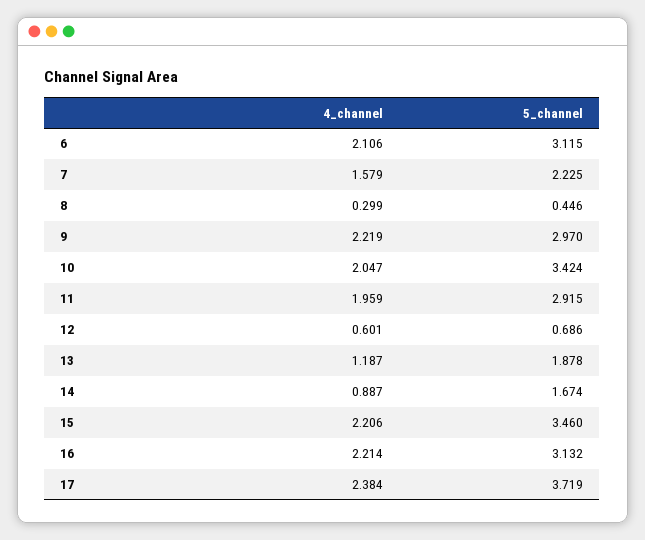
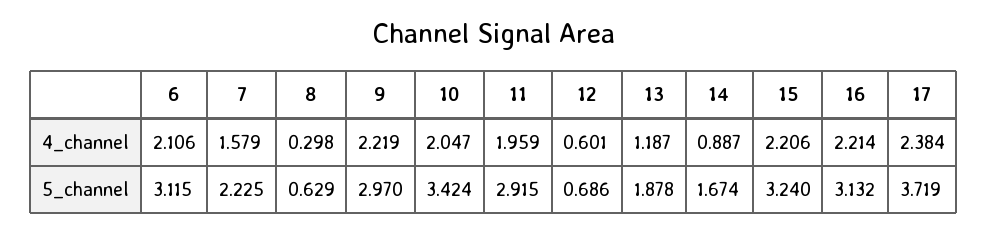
4_channel, 8: 0.299 -> 0.298
5_channel, 8: 0.446 -> 0.629
5_channel, 15: 3.46 -> 3.24

